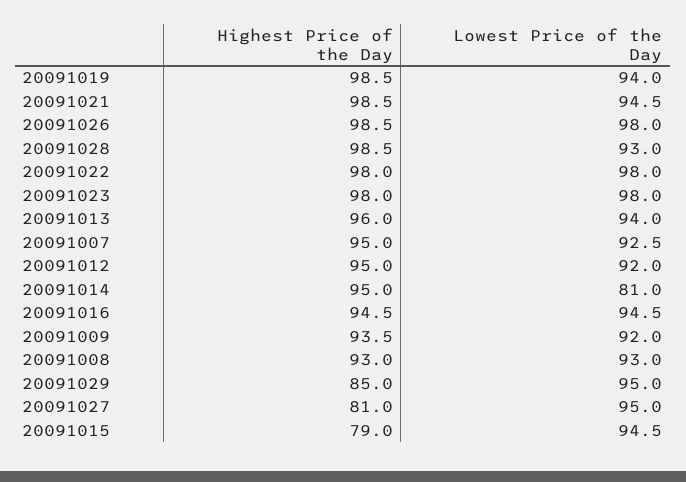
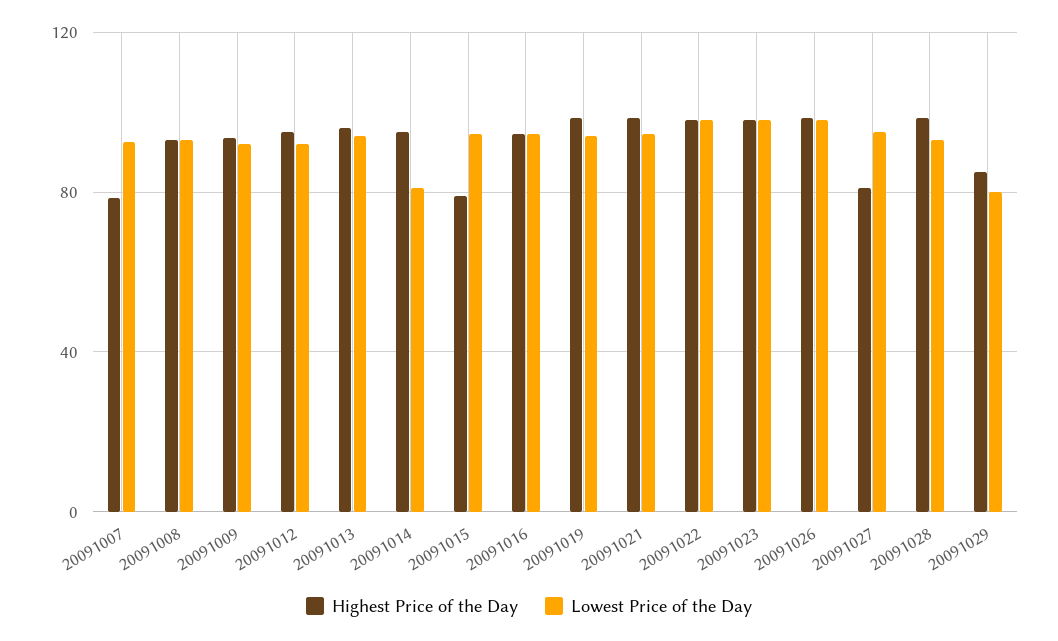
Highest Price of the Day, 20091007: 95 -> 80
Lowest Price of the Day, 20091029: 95 -> 80

